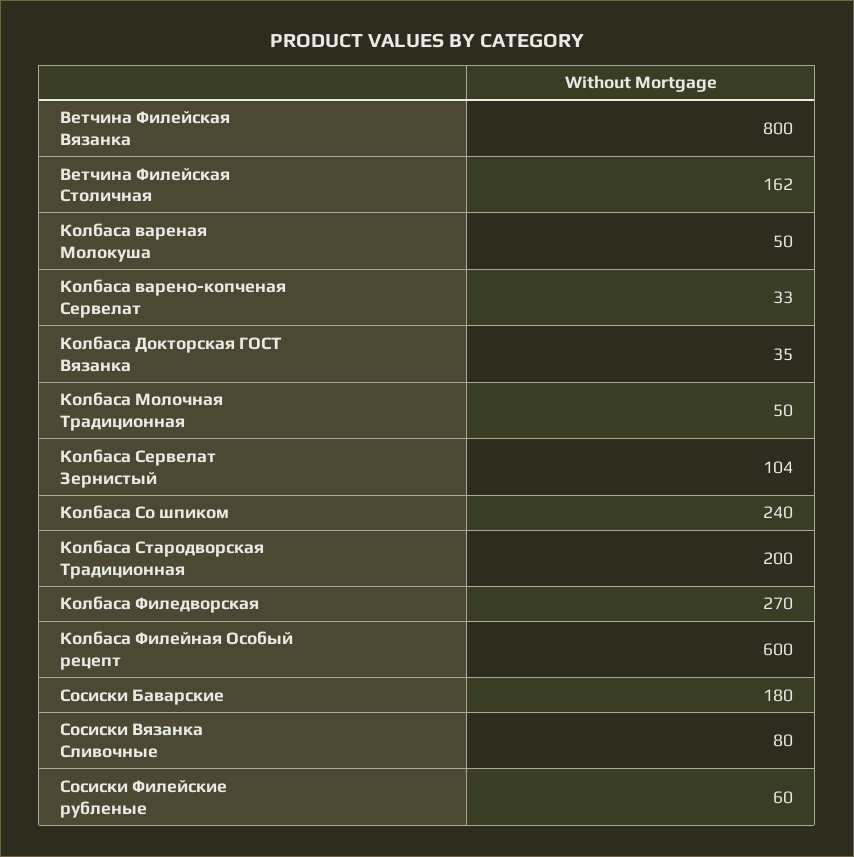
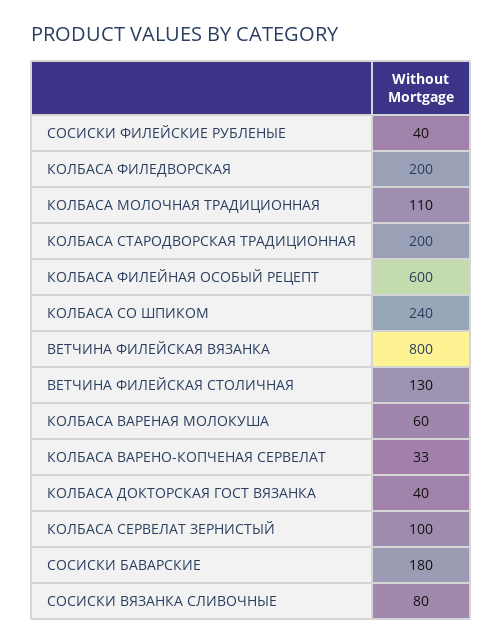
Ветчина Филейская Столичная: 162 -> 130
Колбаса вареная Молокуша: 50 -> 60
Колбаса Докторская ГОСТ Вязанка: 35 -> 40
Колбаса Молочная Традиционная: 50 -> 110
Колбаса Сервелат Зернистый: 104 -> 100
Колбаса Филедворская: 270 -> 200
Сосиски Филейские рубленые: 60 -> 40

